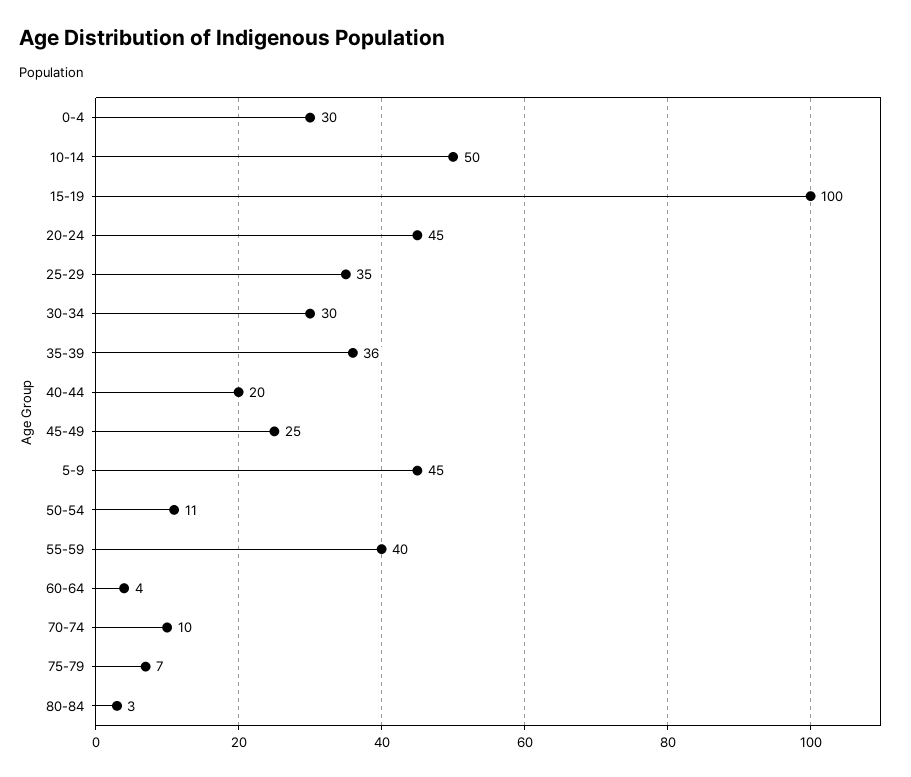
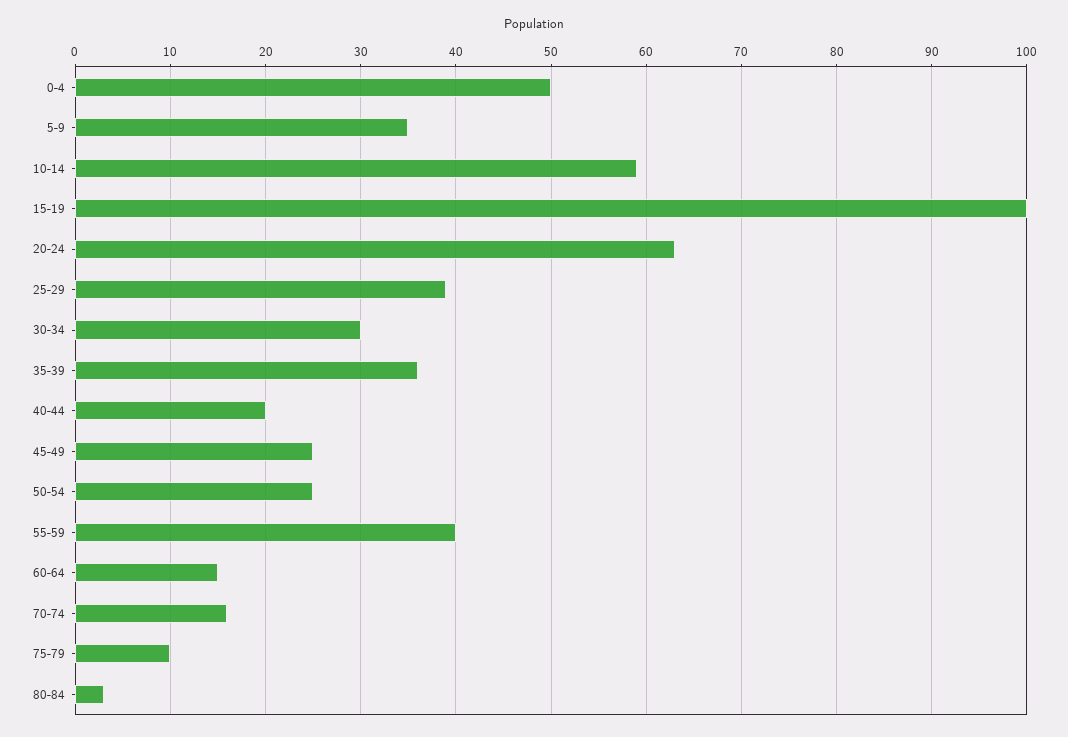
0-4: 30 -> 50
10-14: 50 -> 59
20-24: 45 -> 63
25-29: 35 -> 39
5-9: 45 -> 35
50-54: 11 -> 25
60-64: 4 -> 15
70-74: 10 -> 16
75-79: 7 -> 10

